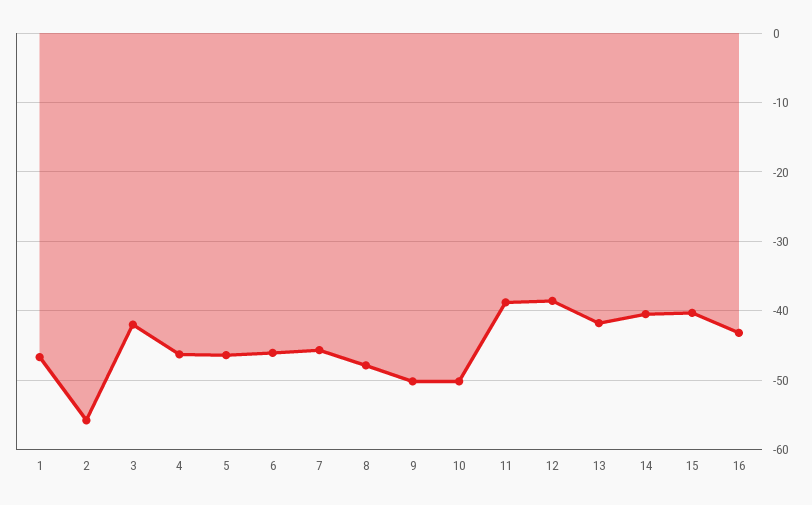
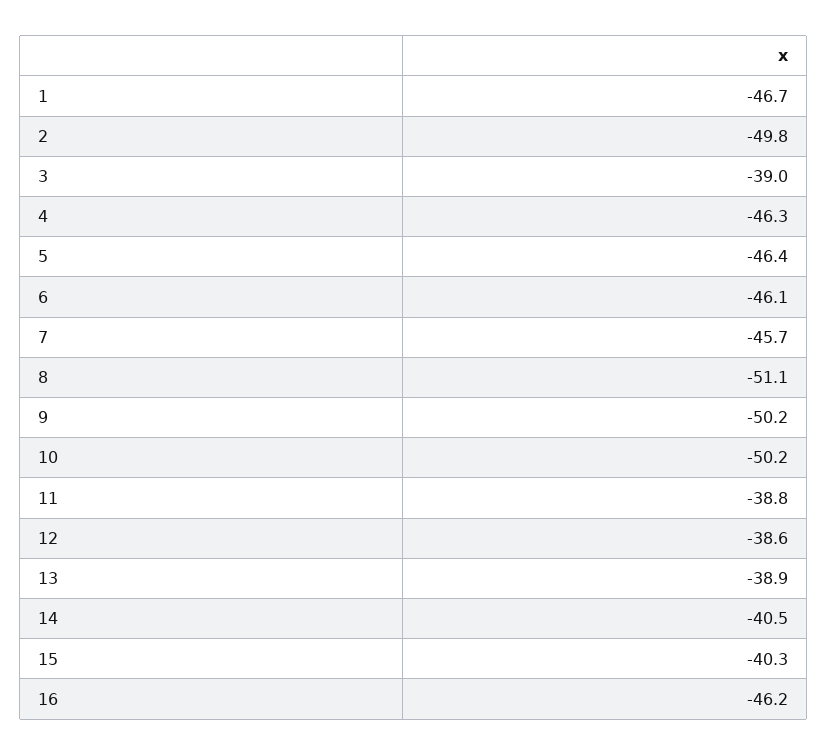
2: -56 -> -49.8
3: -42 -> -39
8: -48 -> -51.1
13: -42 -> -38.9
16: -43 -> -46.2

